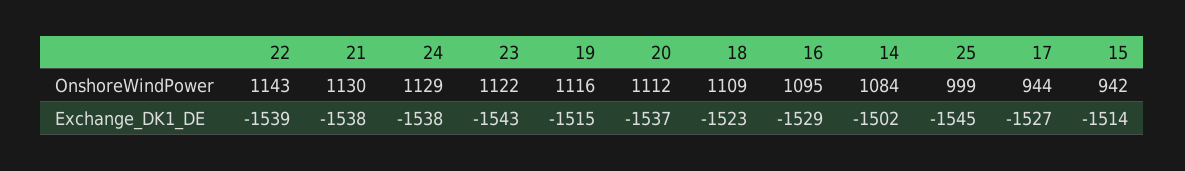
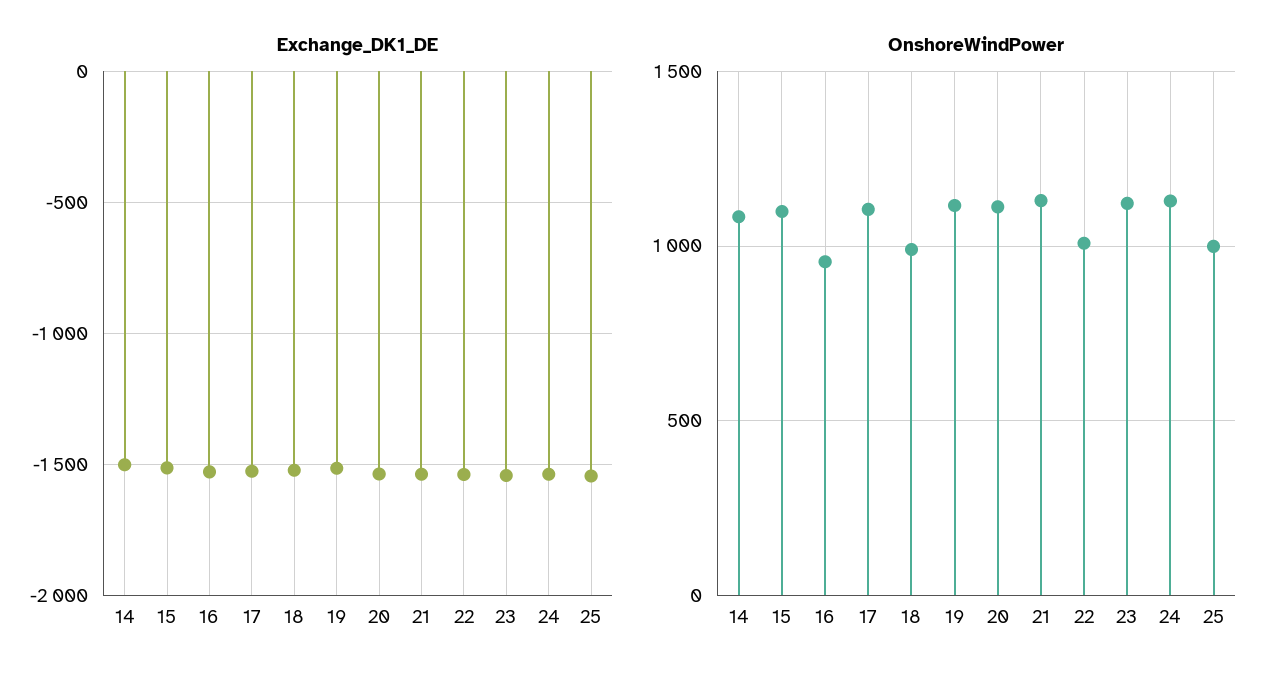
OnshoreWindPower, 22: 1143 -> 1000
OnshoreWindPower, 18: 1109 -> 1000
OnshoreWindPower, 16: 1095 -> 950
OnshoreWindPower, 17: 944 -> 1100
OnshoreWindPower, 15: 942 -> 1100

